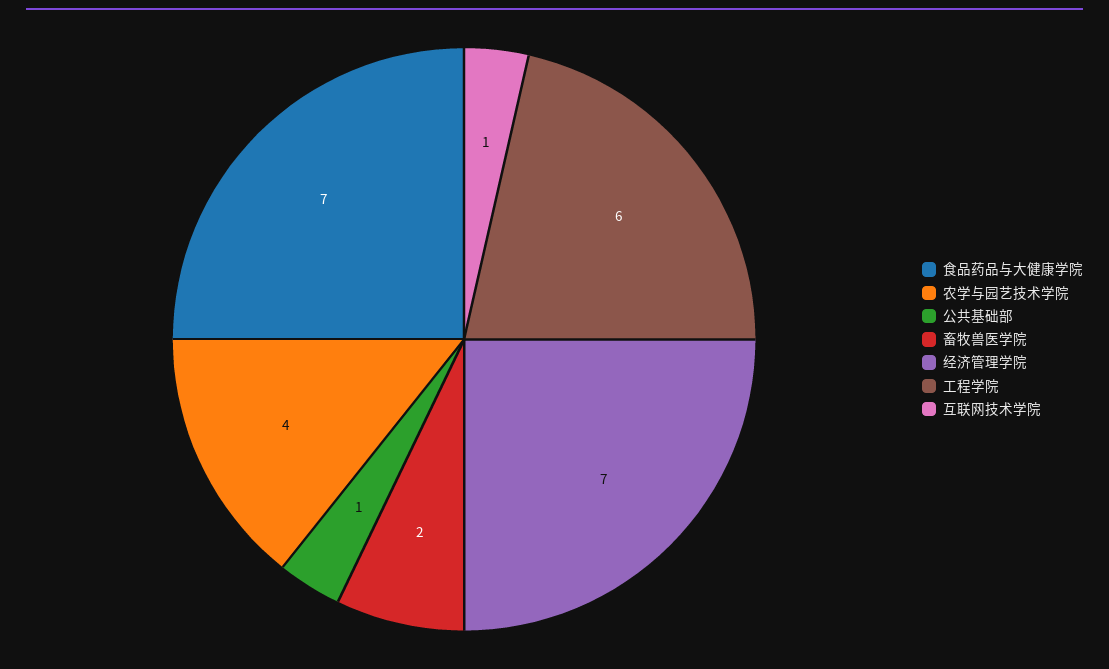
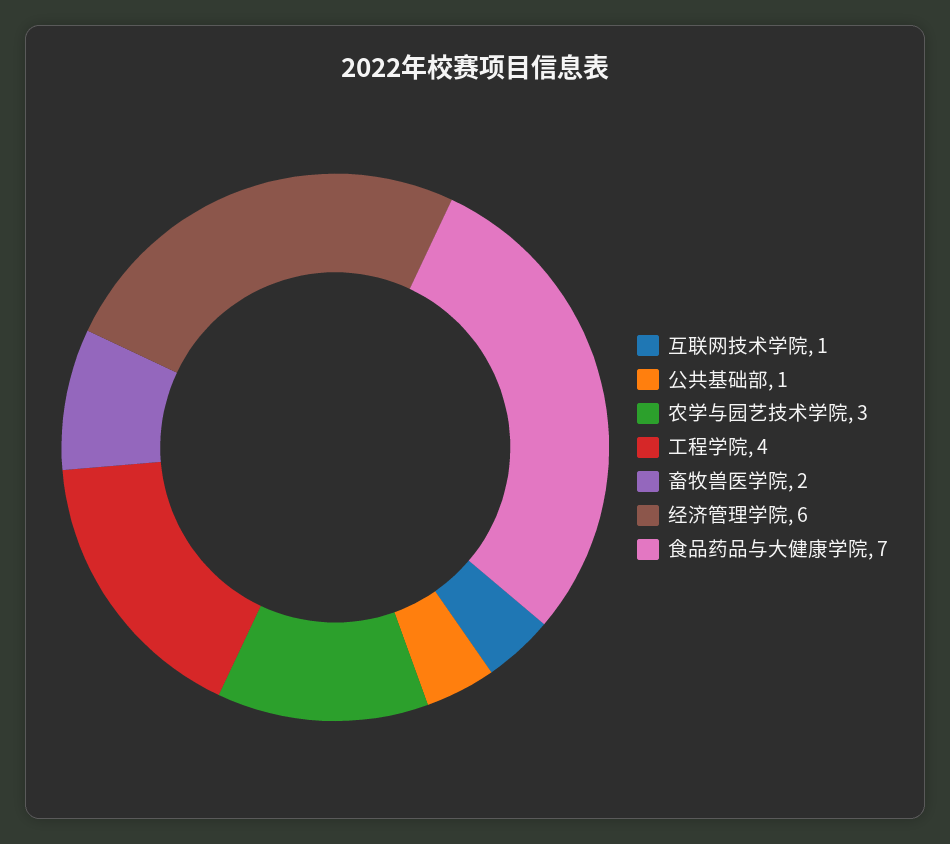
农学与园艺技术学院: 4 -> 3
经济管理学院: 7 -> 6
工程学院: 6 -> 4

